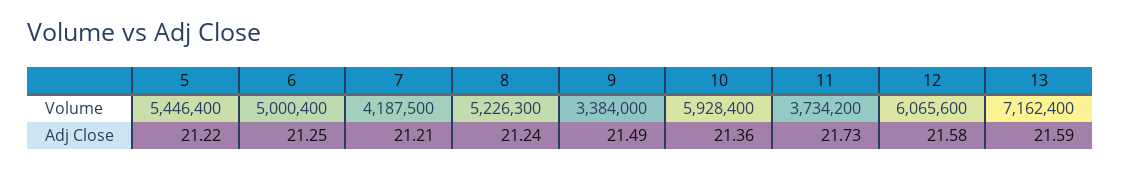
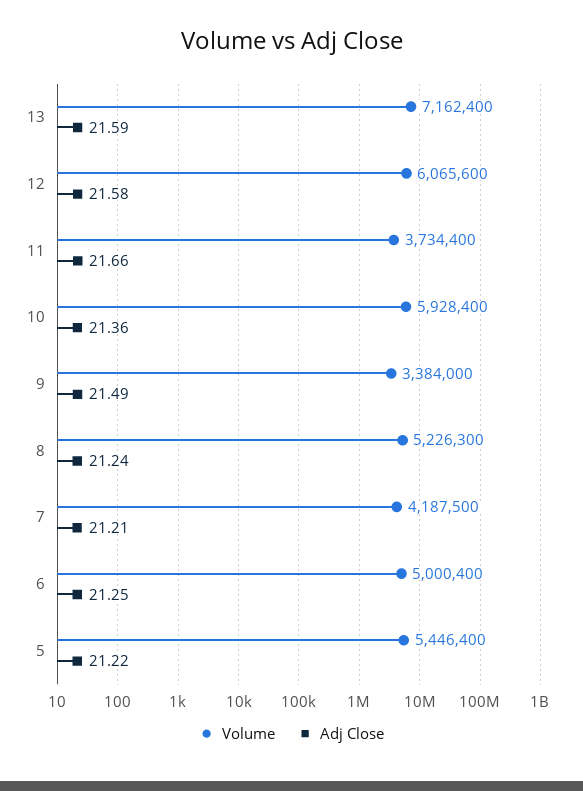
Volume, 11: 3734200 -> 3734400
Adj Close, 11: 21.73 -> 21.66

